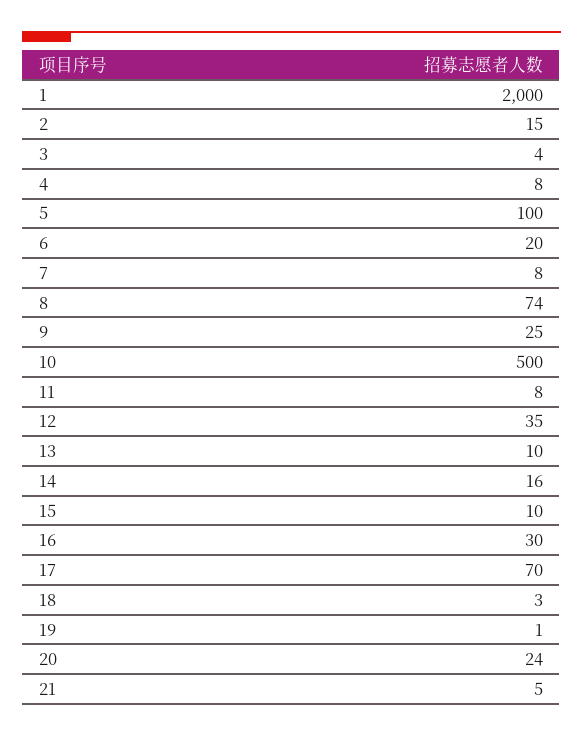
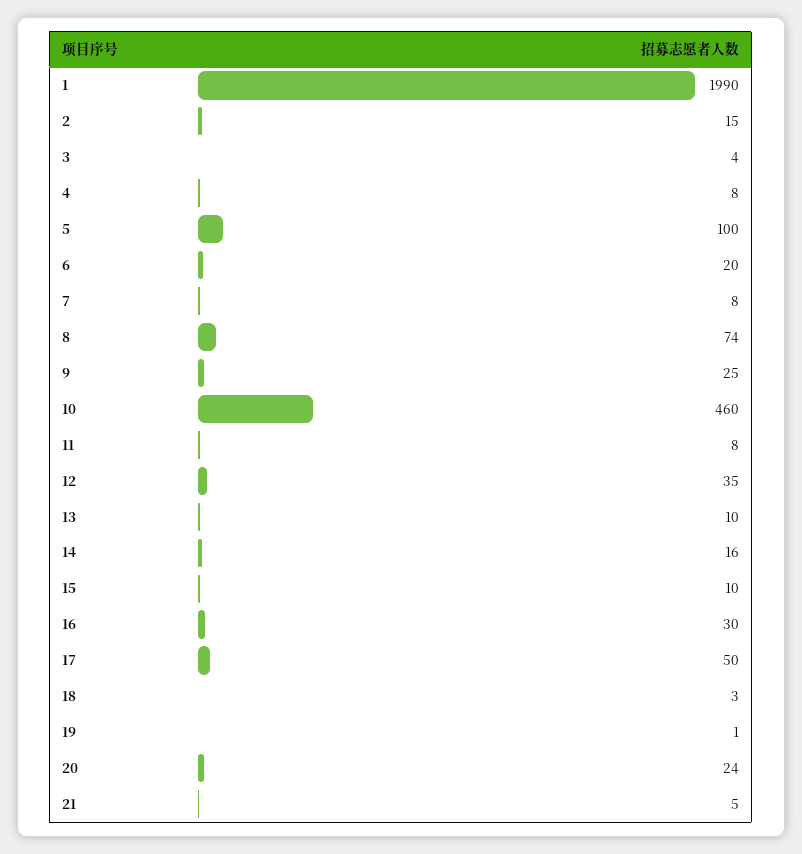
1: 2000 -> 1990
10: 500 -> 460
17: 70 -> 50

